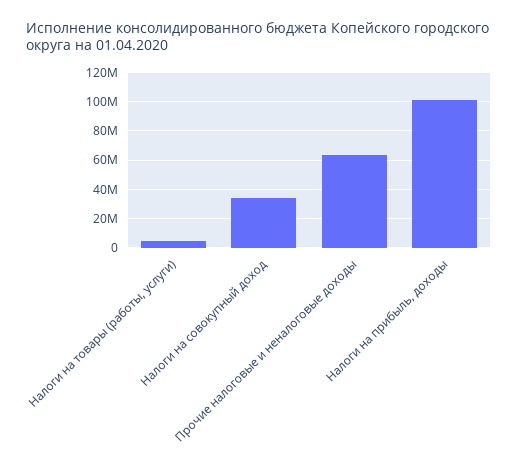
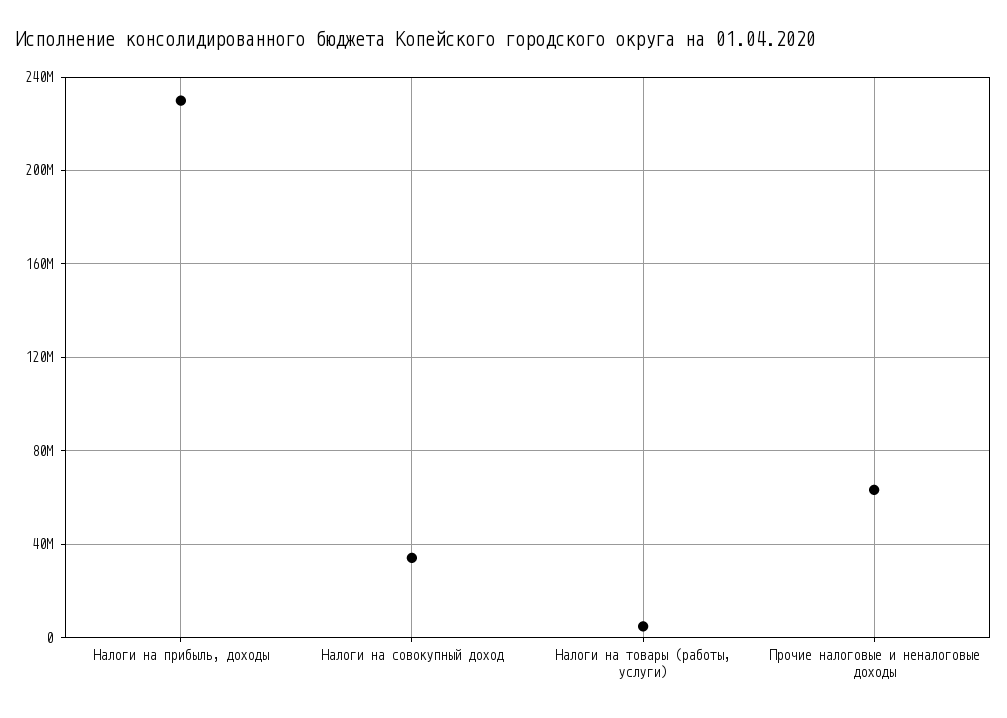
Налоги на прибыль, доходы: 100000000 -> 230000000

